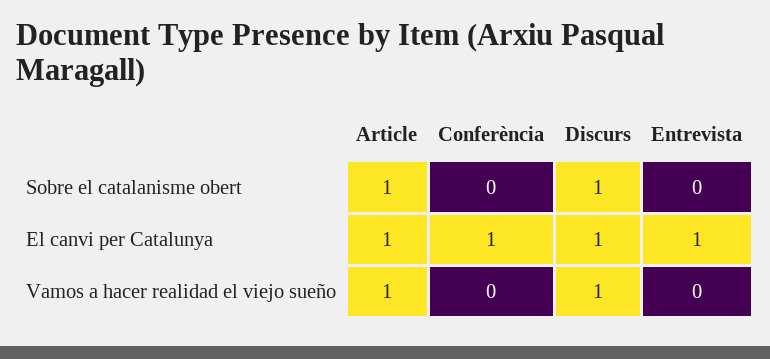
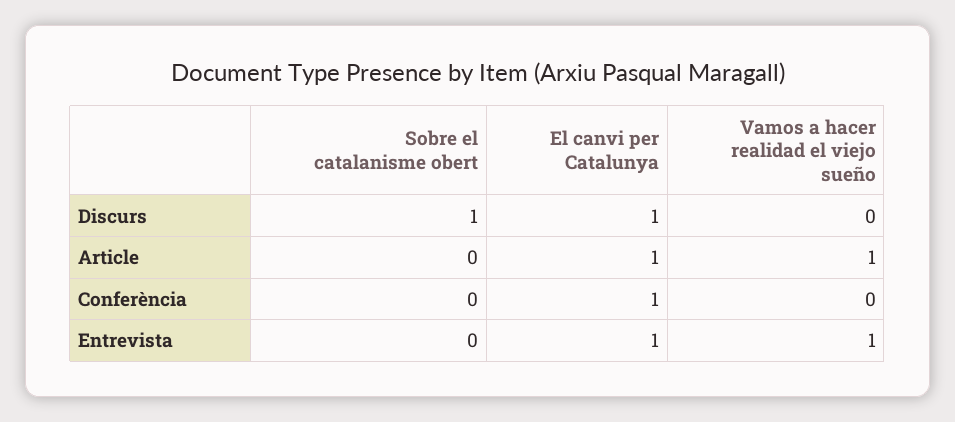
Article, Sobre el catalanisme obert: 1 -> 0
Discurs, Vamos a hacer realidad el viejo sueño: 1 -> 0
Entrevista, Vamos a hacer realidad el viejo sueño: 0 -> 1

